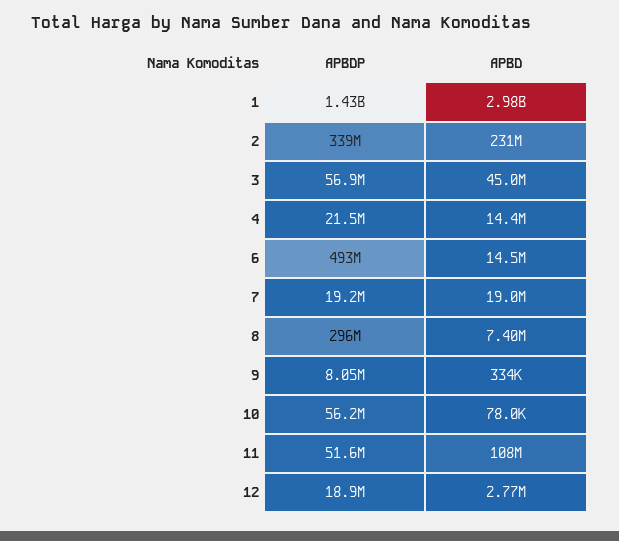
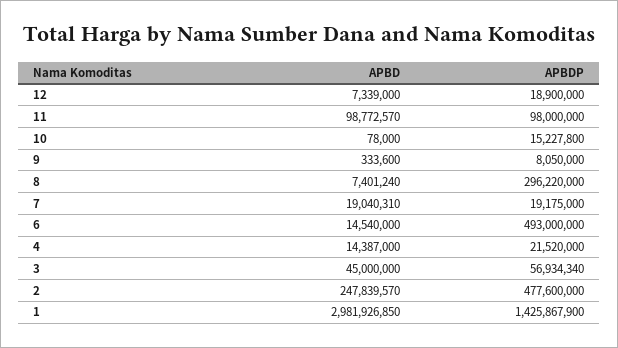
APBDP, 2: 339000000 -> 477600000
APBD, 2: 231000000 -> 247839570
APBDP, 10: 56200000 -> 15227800
APBDP, 11: 51600000 -> 98000000
APBD, 11: 108000000 -> 98772570
APBD, 12: 2770000 -> 7339000

